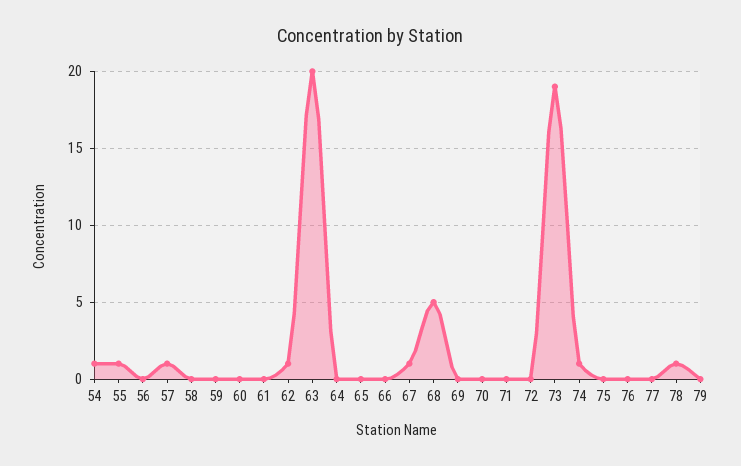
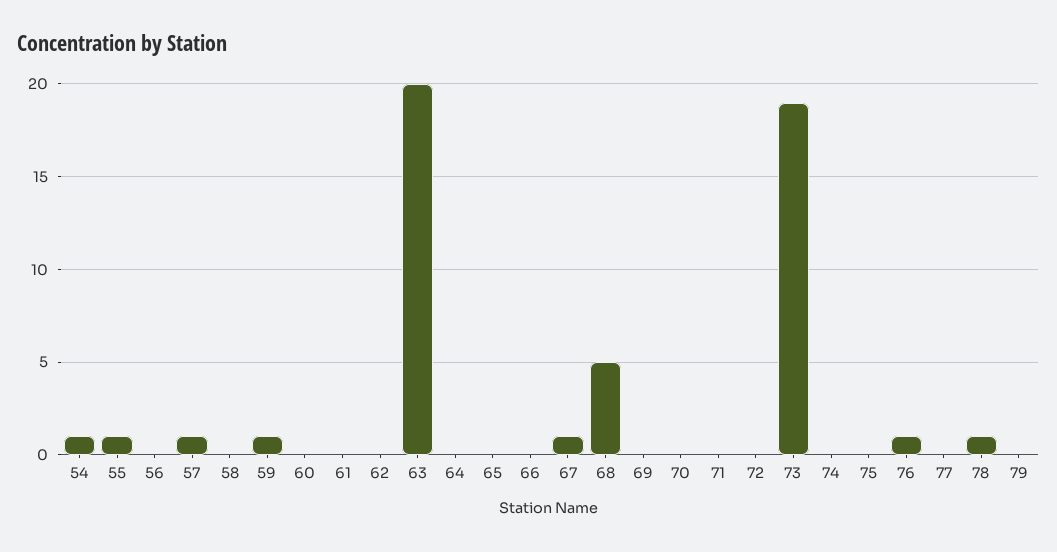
59: 0 -> 1
62: 1 -> 0
74: 1 -> 0
76: 0 -> 1

